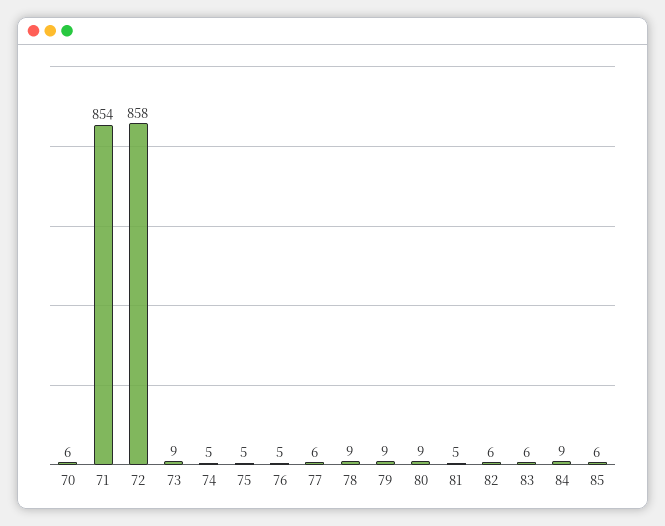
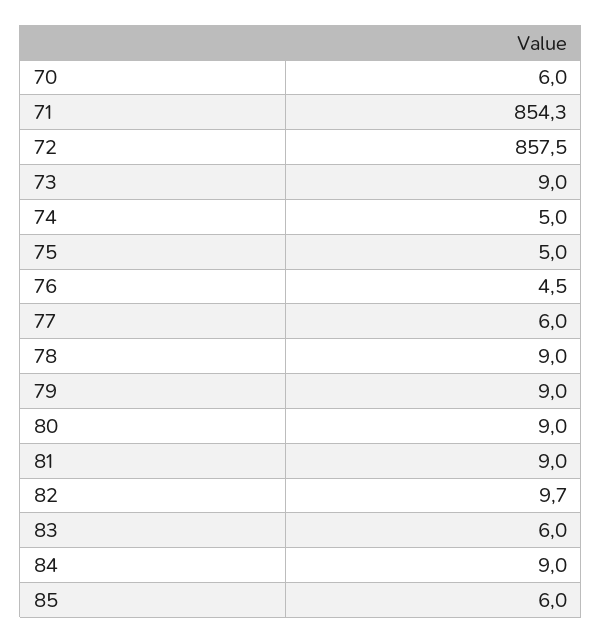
81: 5 -> 9
82: 6 -> 9.7

